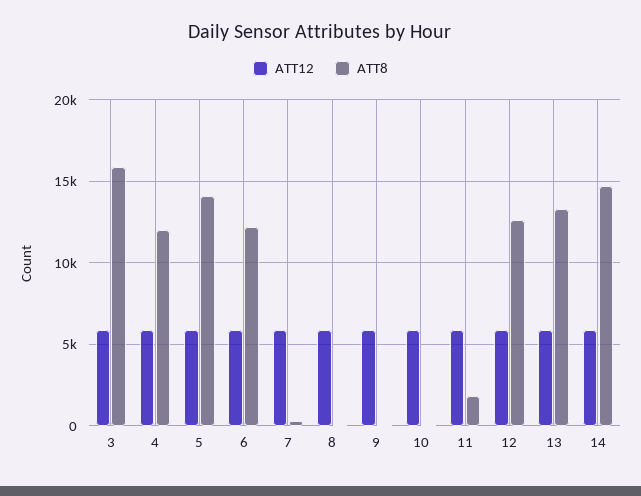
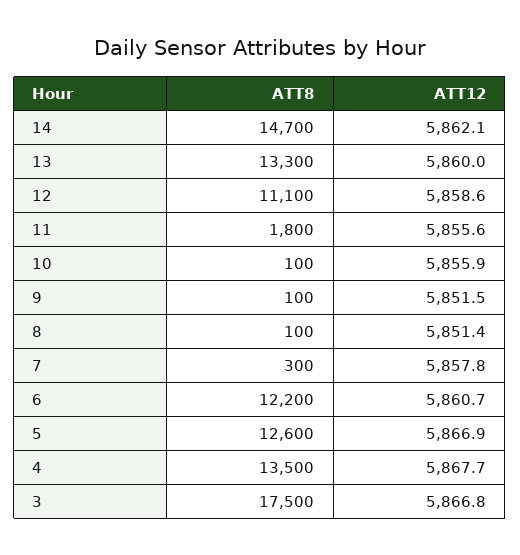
ATT8, 3: 16000 -> 17500
ATT8, 4: 12000 -> 13500
ATT8, 5: 14000 -> 12600
ATT8, 12: 12500 -> 11100

